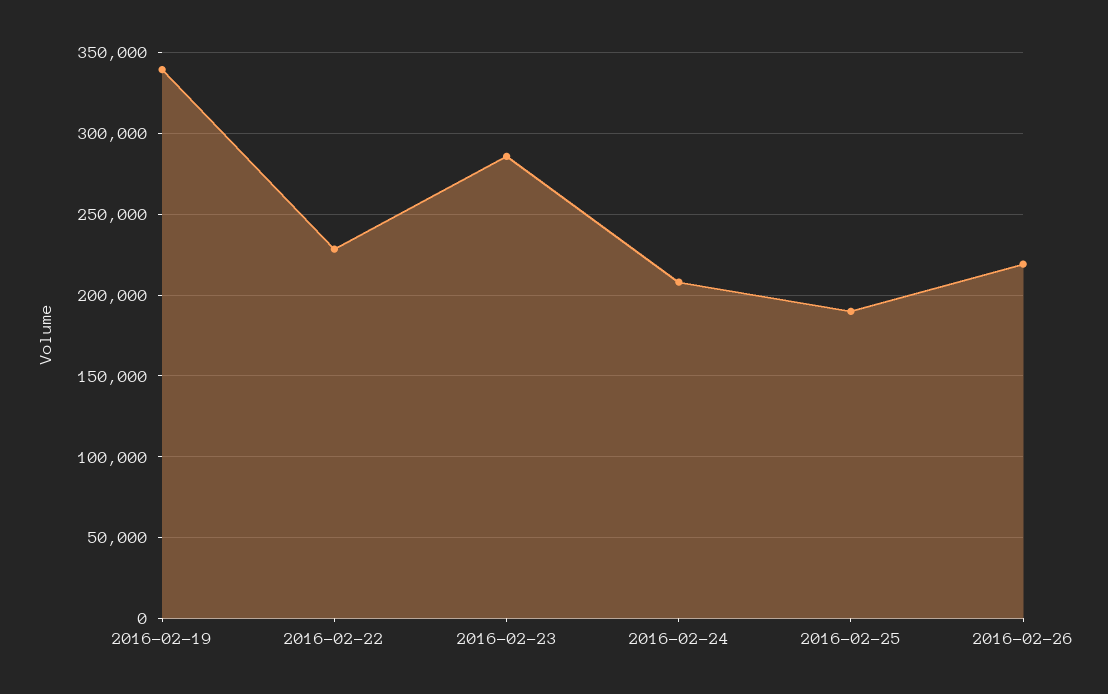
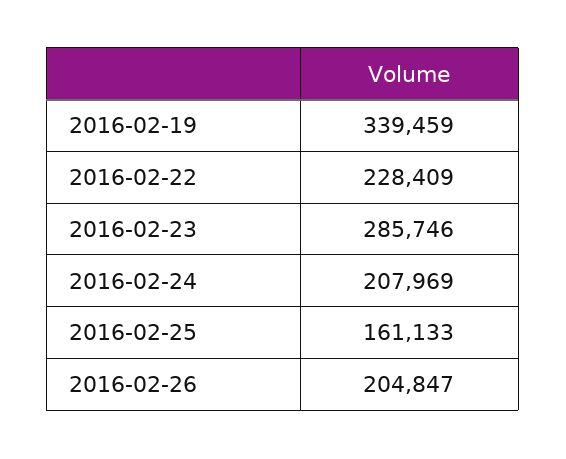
2016-02-25: 190000 -> 161133
2016-02-26: 220000 -> 204847

